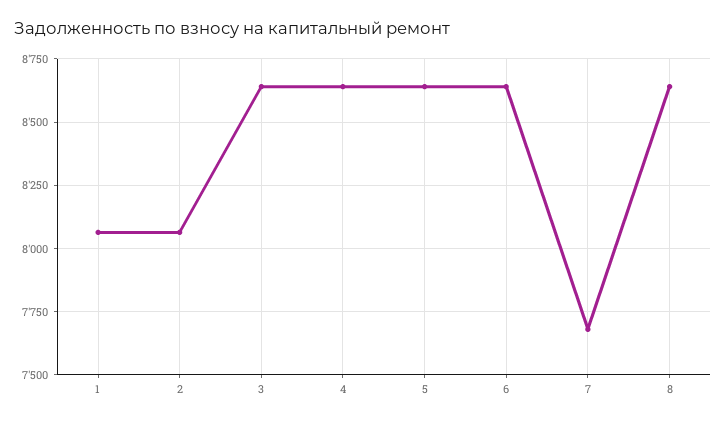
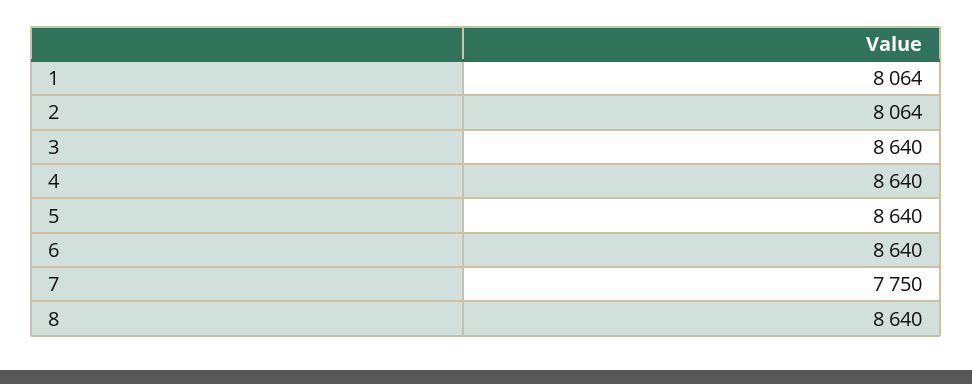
7: 7675 -> 7750

